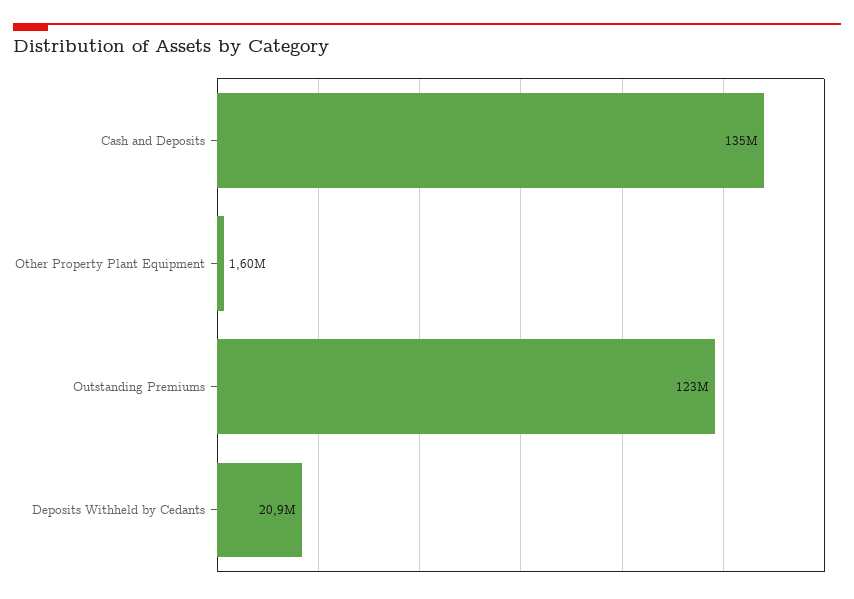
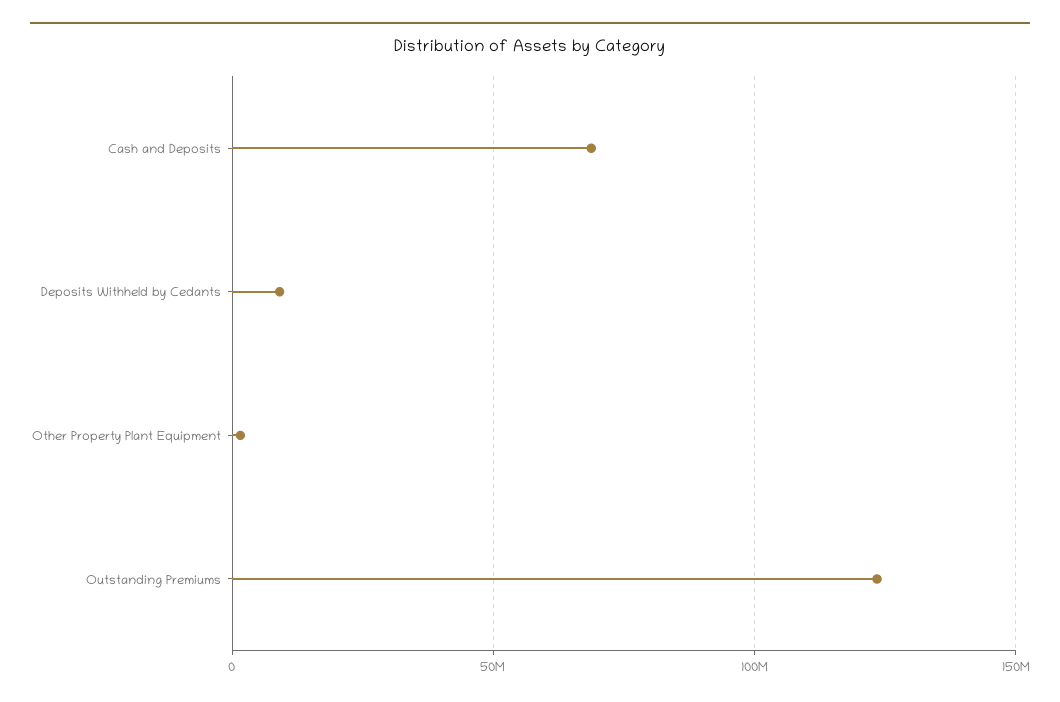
Cash and Deposits: 135000000 -> 70000000
Deposits Withheld by Cedants: 20900000 -> 10000000

